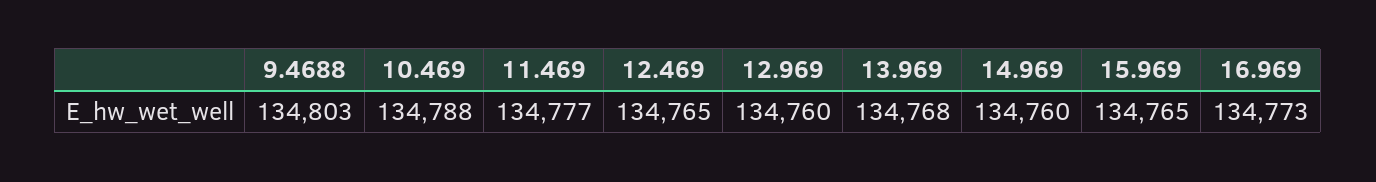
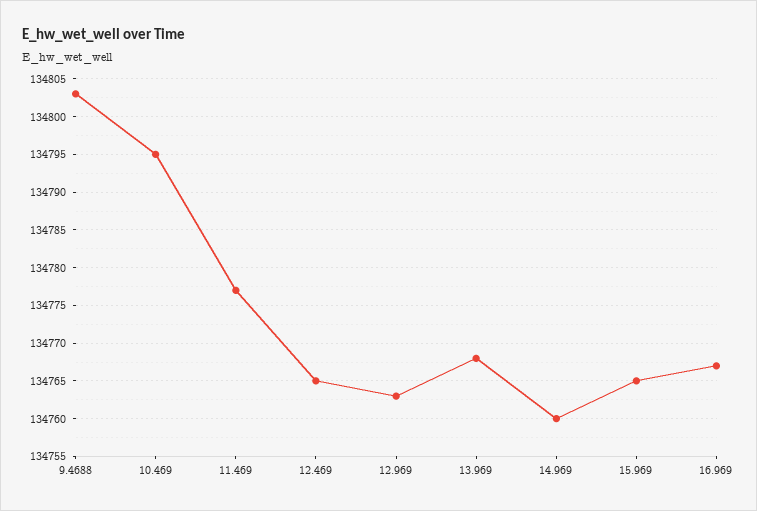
10.469: 134788 -> 134795
12.969: 134760 -> 134763
16.969: 134773 -> 134767

